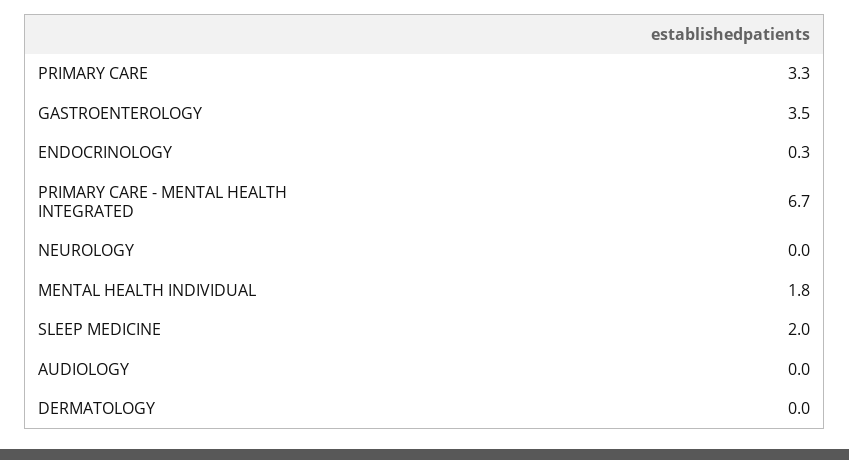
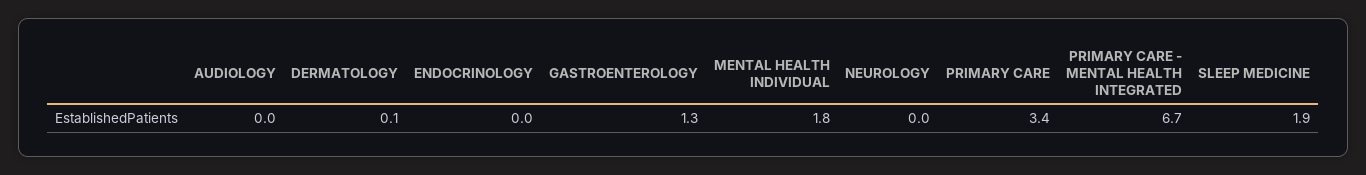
PRIMARY CARE: 3.3 -> 3.4
GASTROENTEROLOGY: 3.5 -> 1.3
ENDOCRINOLOGY: 0.3 -> 0
SLEEP MEDICINE: 2 -> 1.9
DERMATOLOGY: 0 -> 0.1

